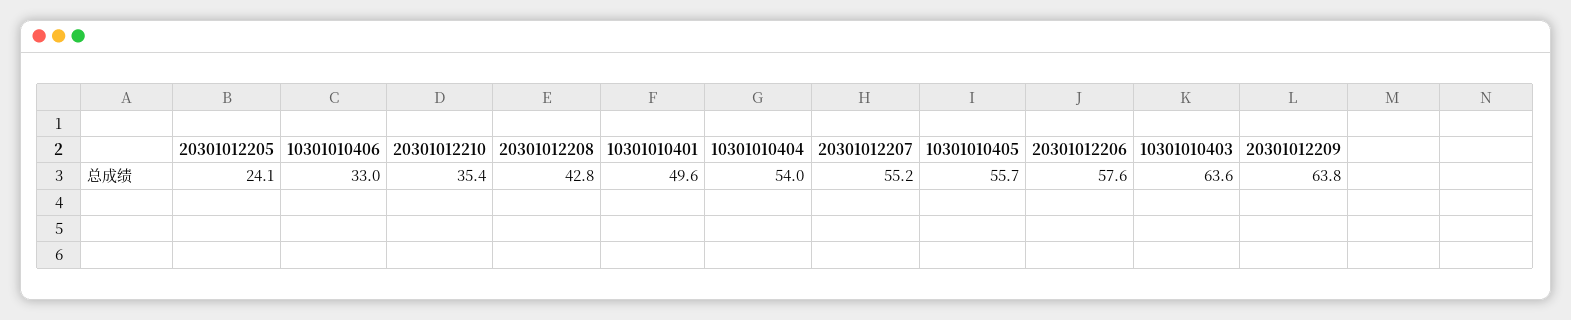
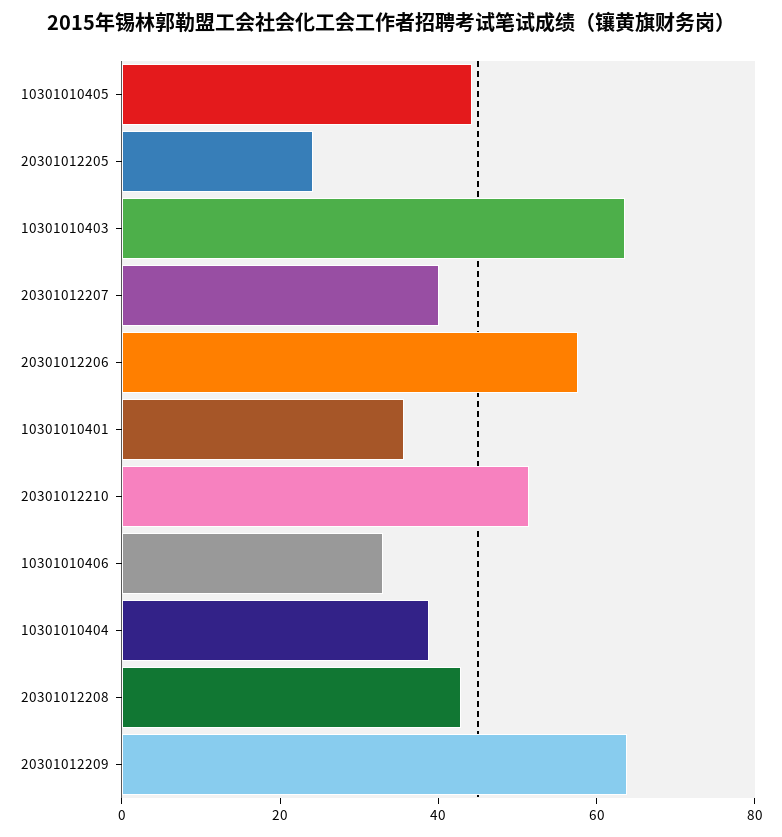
20301012210: 35.4 -> 50
10301010401: 49.6 -> 35
10301010404: 54 -> 40
20301012207: 55.2 -> 40
10301010405: 55.7 -> 45

